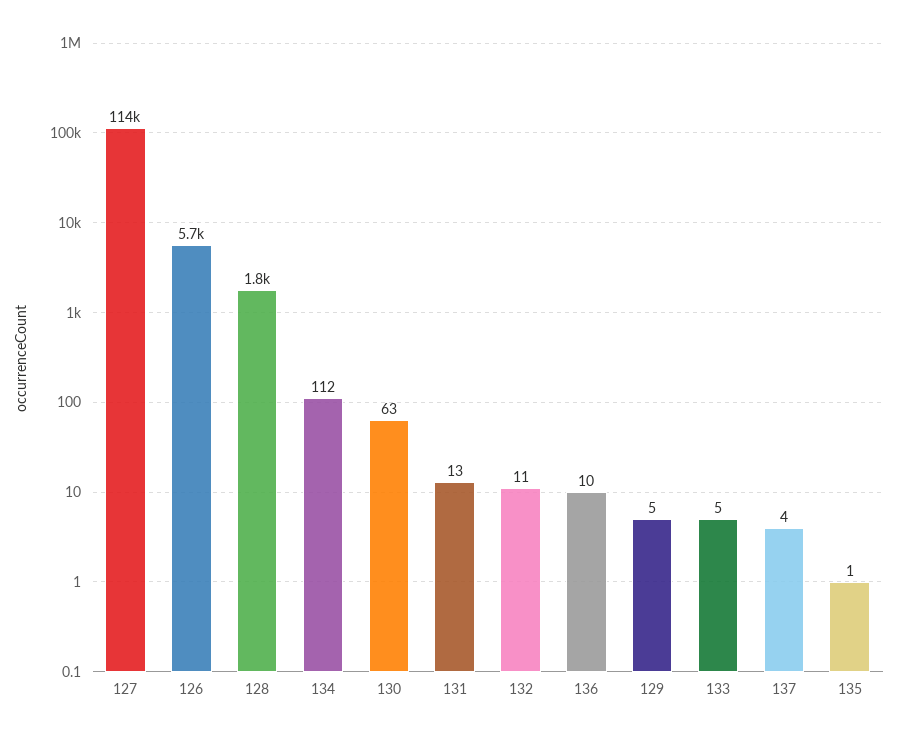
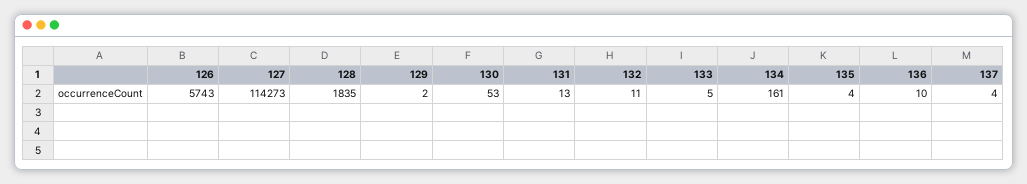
134: 112 -> 161
130: 63 -> 53
129: 5 -> 2
135: 1 -> 4

